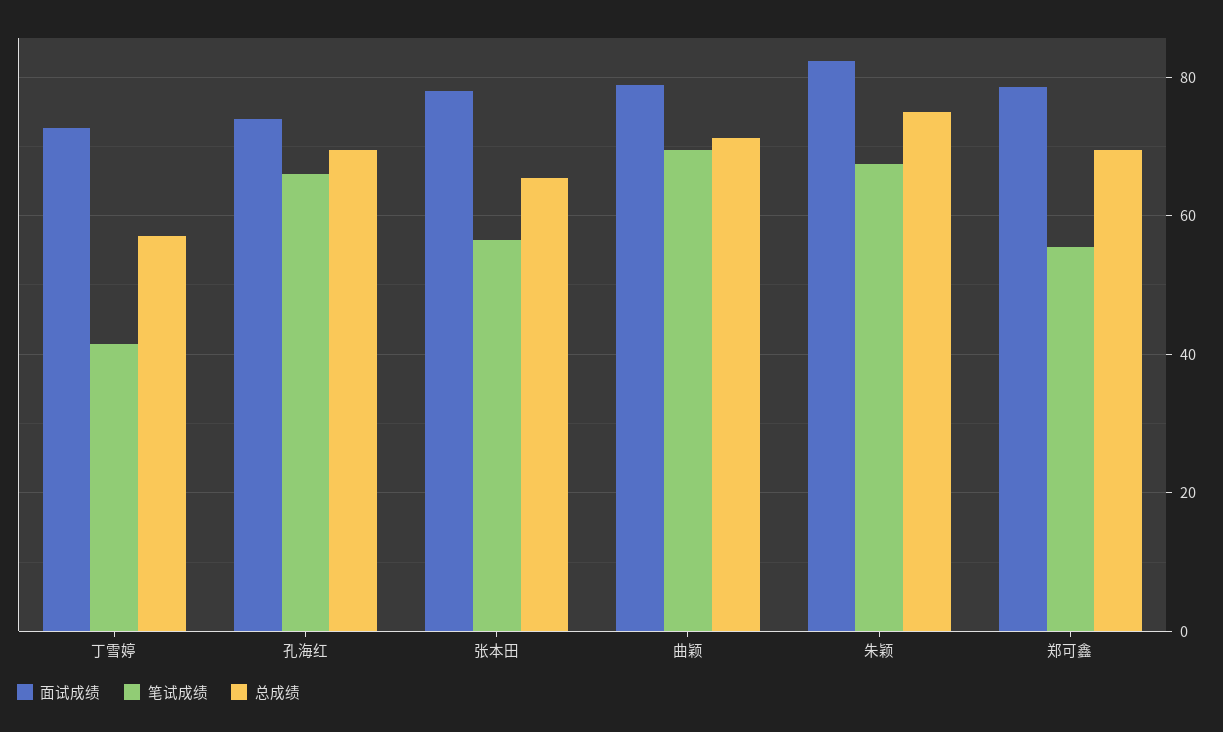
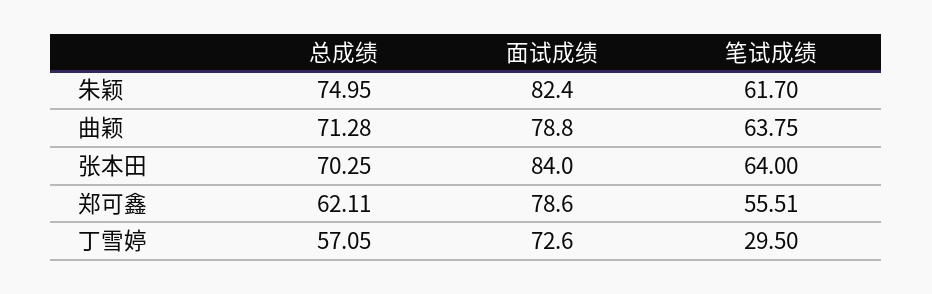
笔试成绩, 丁雪婷: 42 -> 29.5
面试成绩, 孔海红: 74 -> none
笔试成绩, 孔海红: 66 -> none
总成绩, 孔海红: 70 -> none
面试成绩, 张本田: 78 -> 84
笔试成绩, 张本田: 56 -> 64
总成绩, 张本田: 66 -> 70.25
笔试成绩, 曲颖: 70 -> 63.75
笔试成绩, 朱颖: 68 -> 61.7
总成绩, 郑可鑫: 70 -> 62.11

